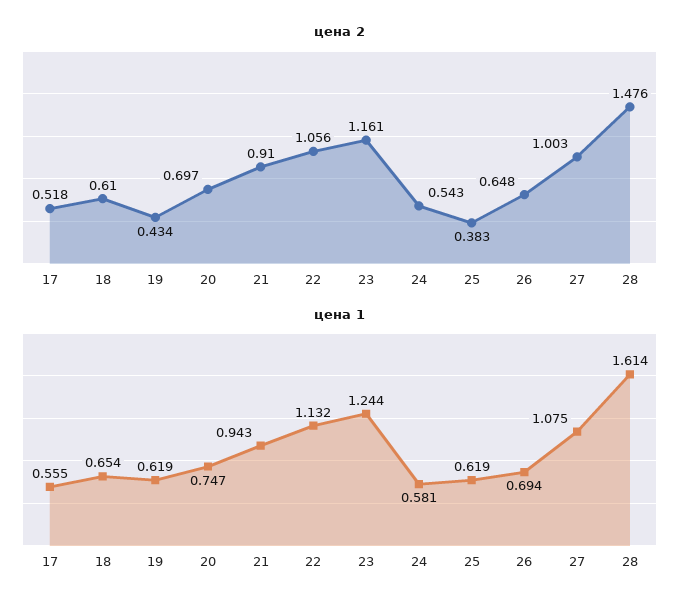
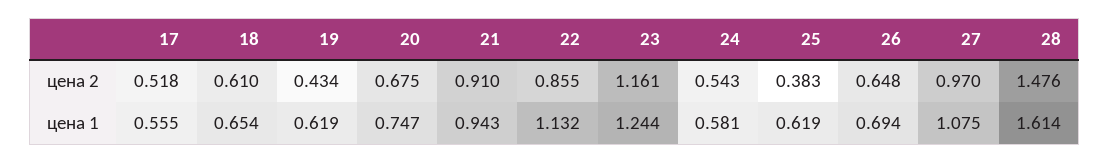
цена 2, 20: 0.697 -> 0.675
цена 2, 22: 1.056 -> 0.855
цена 2, 27: 1.003 -> 0.97

